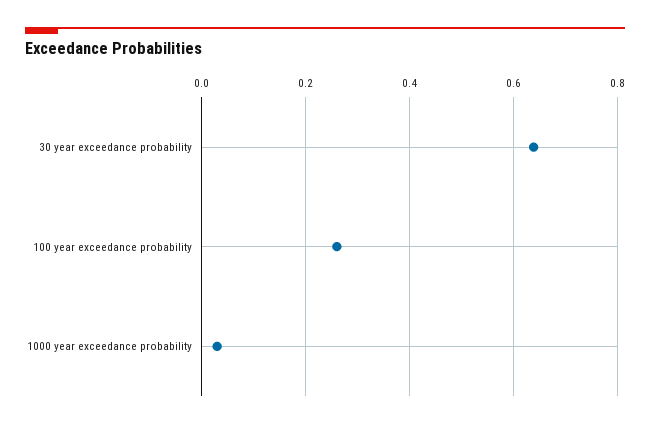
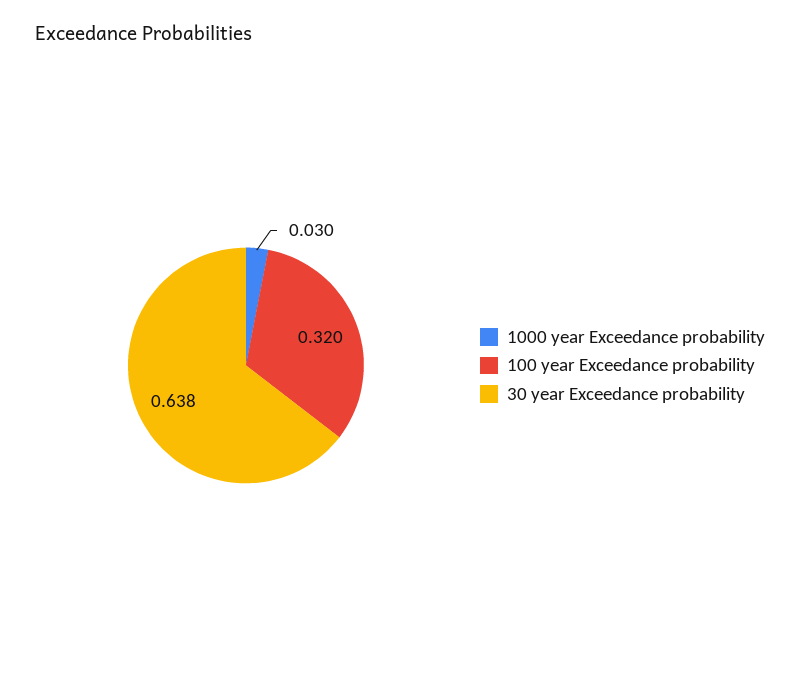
100 year exceedance probability: 0.26 -> 0.32

